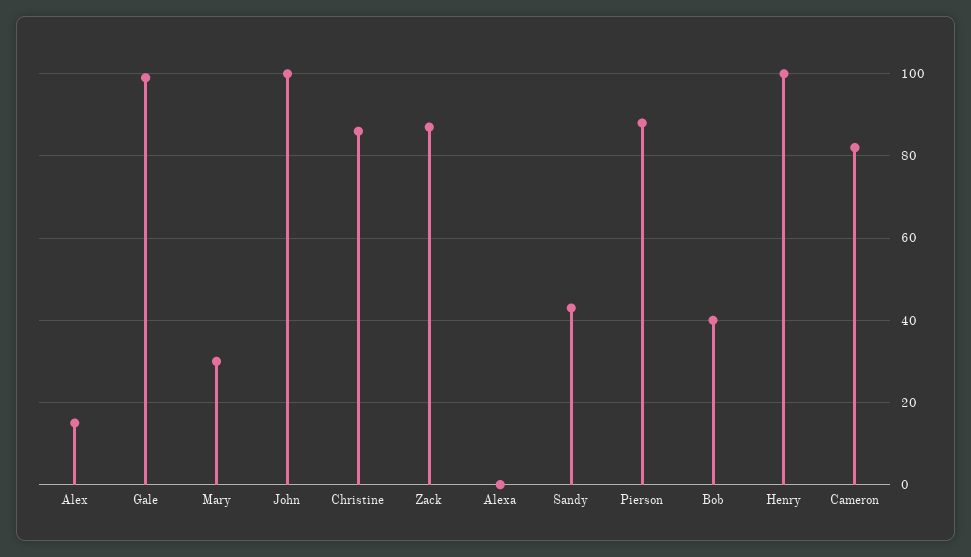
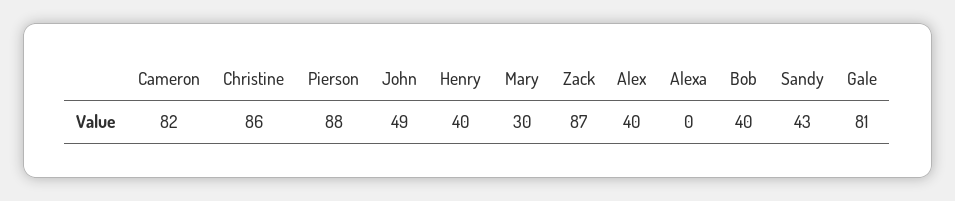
Alex: 15 -> 40
Gale: 100 -> 81
John: 100 -> 49
Henry: 100 -> 40

